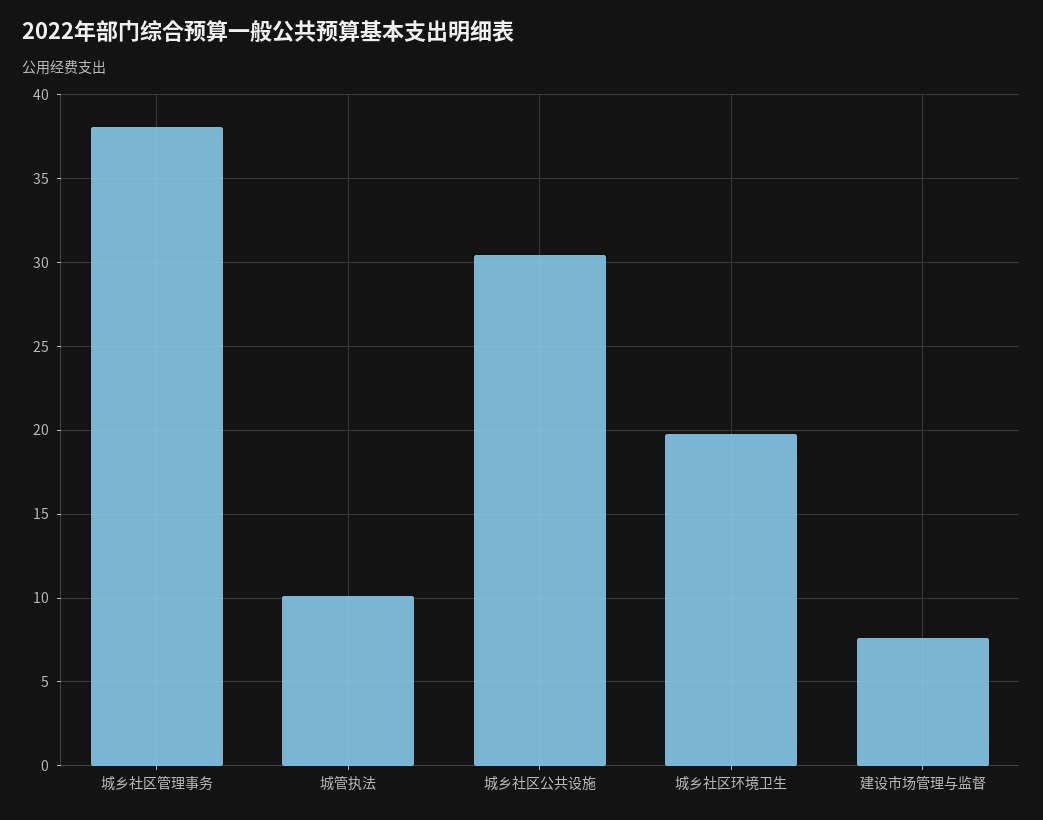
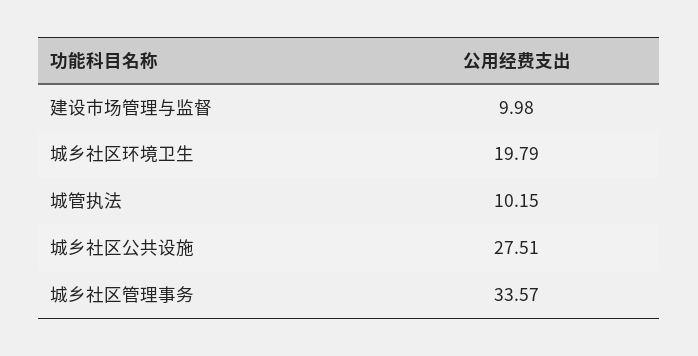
城乡社区管理事务: 38 -> 33.57
城乡社区公共设施: 30.5 -> 27.51
建设市场管理与监督: 7.5 -> 9.98

